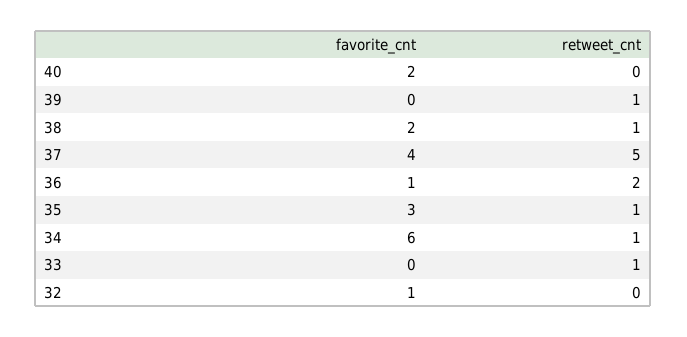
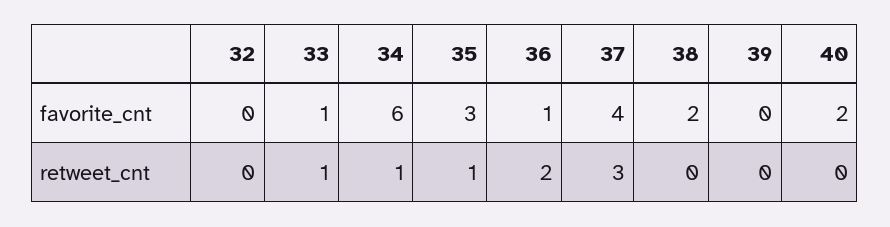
retweet_cnt, 39: 1 -> 0
retweet_cnt, 38: 1 -> 0
retweet_cnt, 37: 5 -> 3
favorite_cnt, 33: 0 -> 1
favorite_cnt, 32: 1 -> 0

